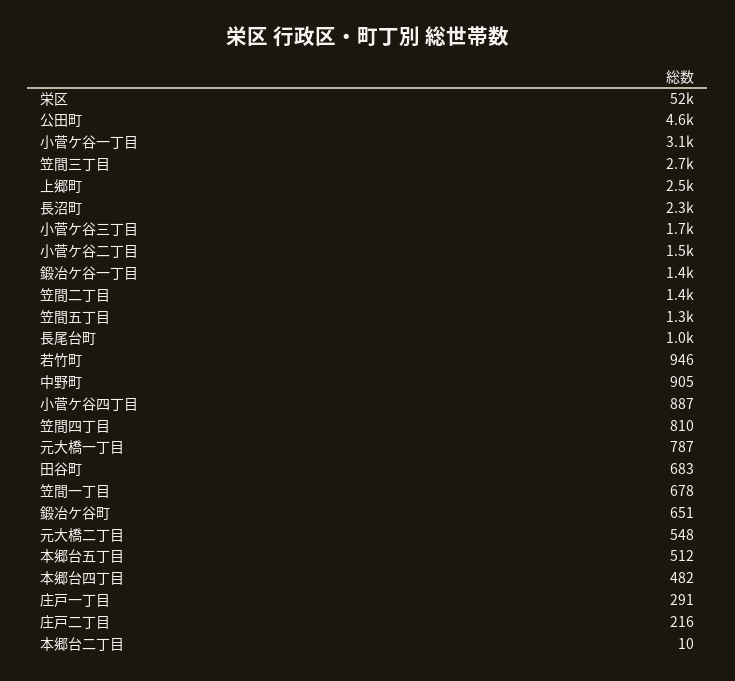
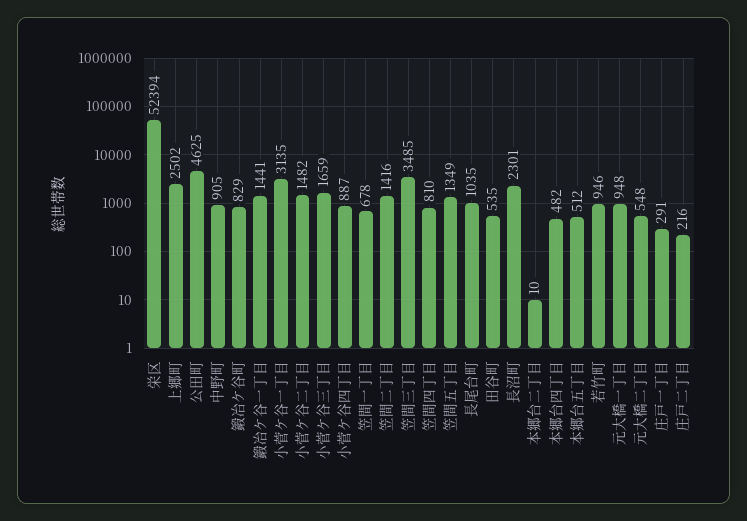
笠間三丁目: 2700 -> 3485
元大橋一丁目: 787 -> 948
田谷町: 683 -> 535
鍛冶ケ谷町: 651 -> 829

